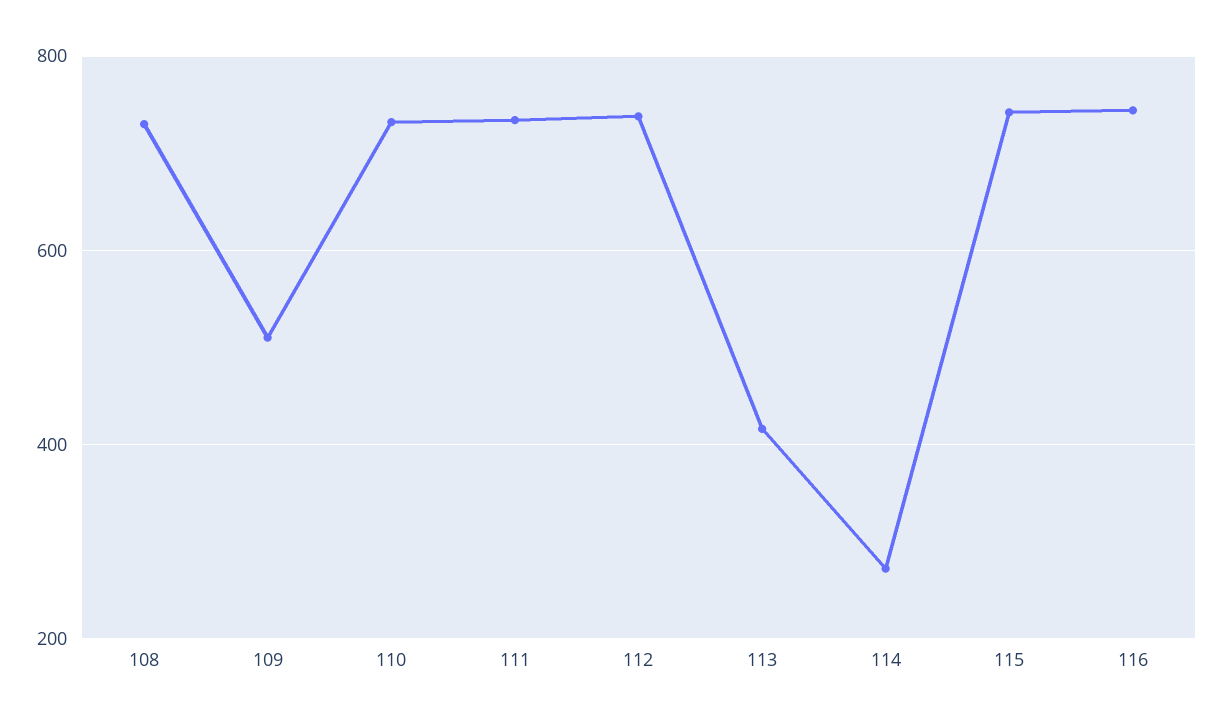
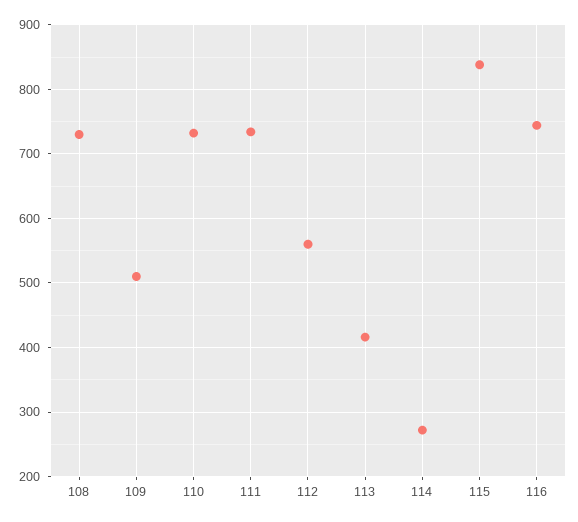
112: 740 -> 560
115: 740 -> 840

